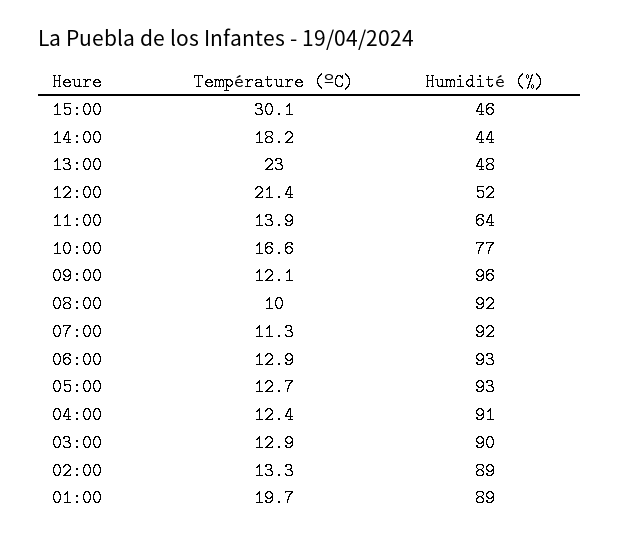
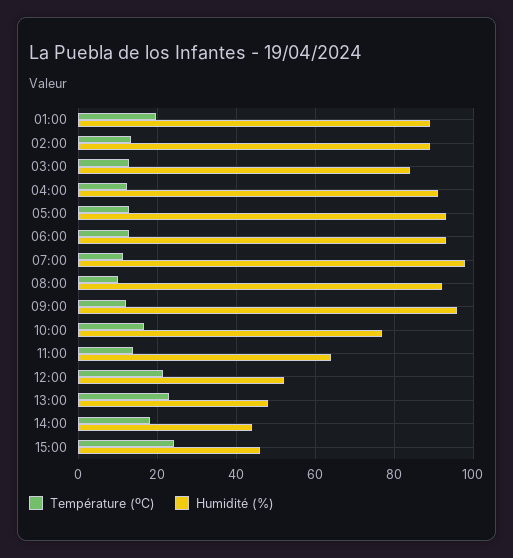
Température (ºC), 15:00: 30.1 -> 24
Humidité (%), 07:00: 92 -> 98
Humidité (%), 03:00: 90 -> 84

